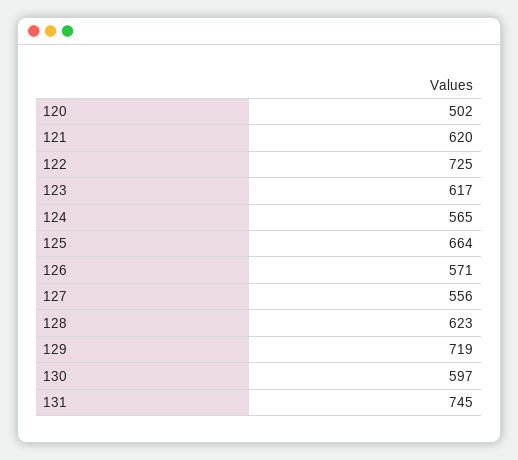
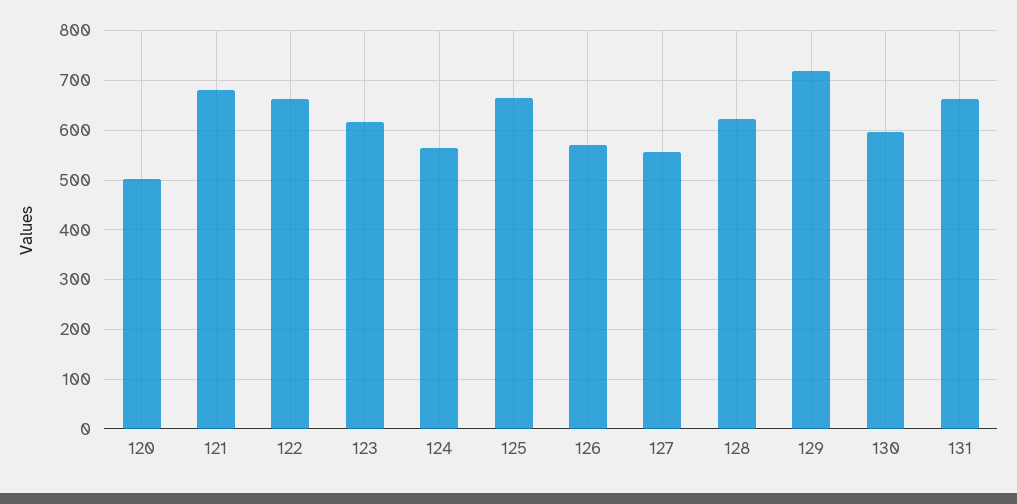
121: 620 -> 680
122: 725 -> 660
131: 745 -> 660

